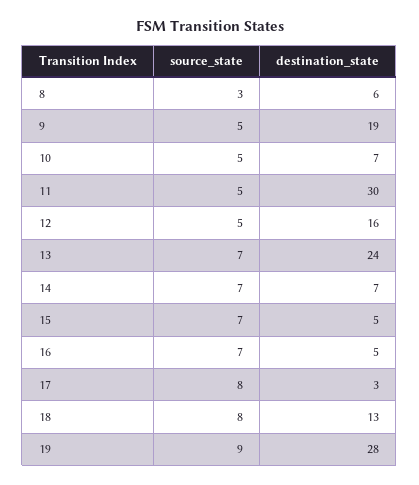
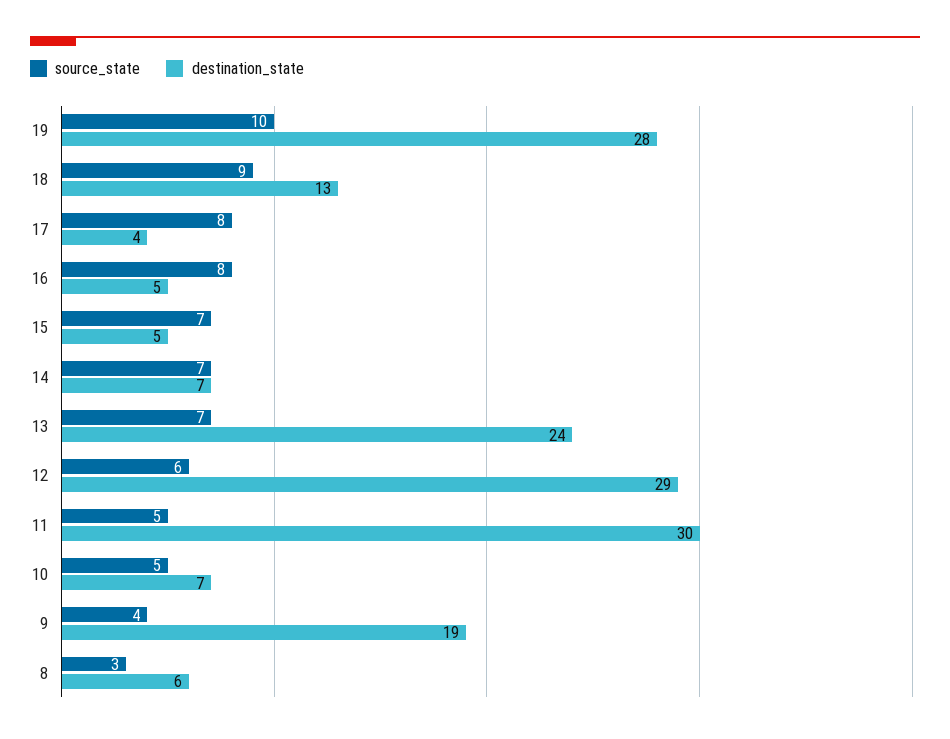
source_state, 9: 5 -> 4
source_state, 12: 5 -> 6
destination_state, 12: 16 -> 29
source_state, 16: 7 -> 8
destination_state, 17: 3 -> 4
source_state, 18: 8 -> 9
source_state, 19: 9 -> 10

